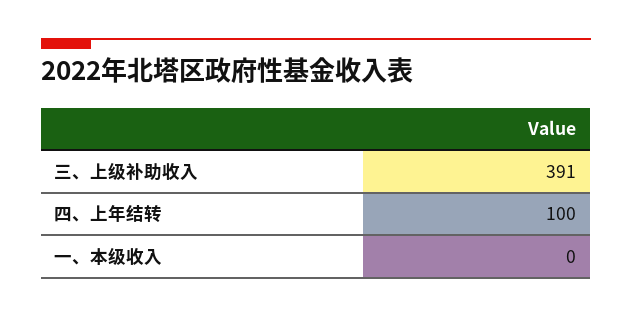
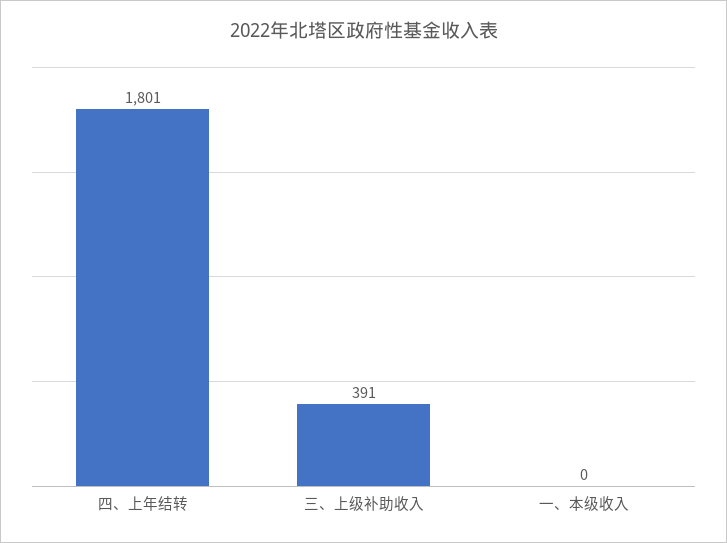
四、上年结转: 100 -> 1801

